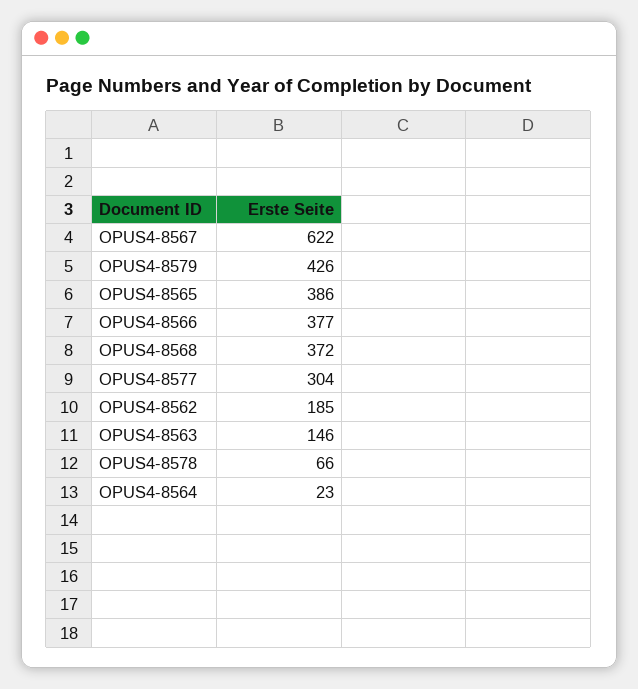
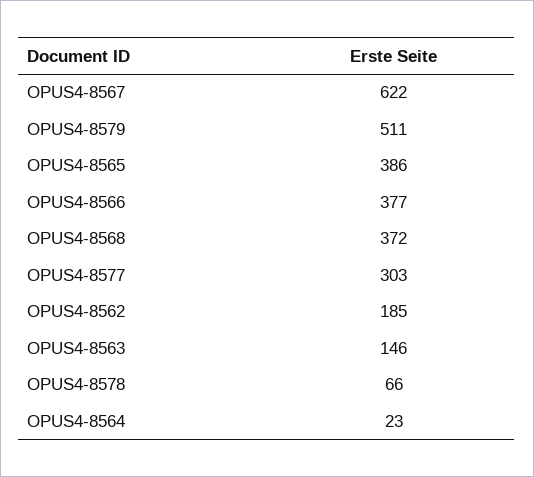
OPUS4-8579: 426 -> 511
OPUS4-8577: 304 -> 303

